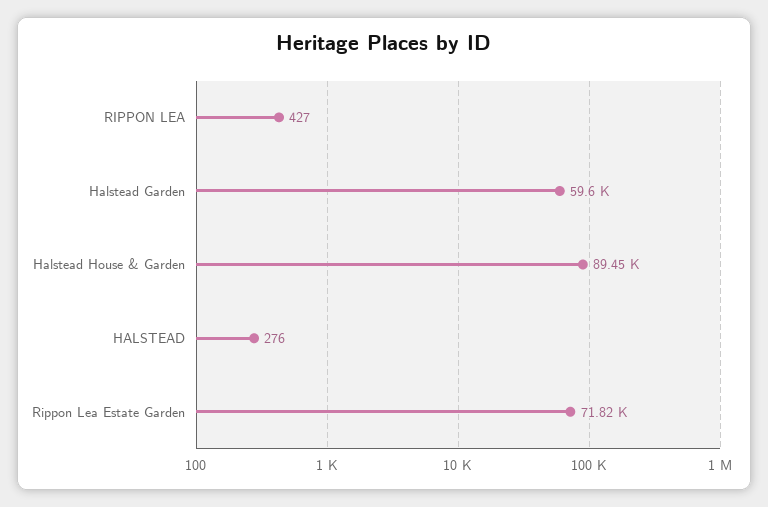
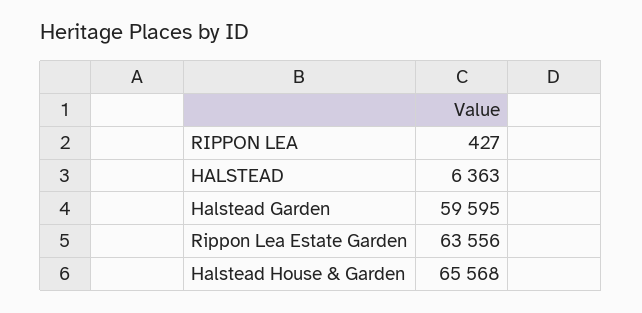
Halstead House & Garden: 89450 -> 65568
HALSTEAD: 276 -> 6363
Rippon Lea Estate Garden: 71820 -> 63556

